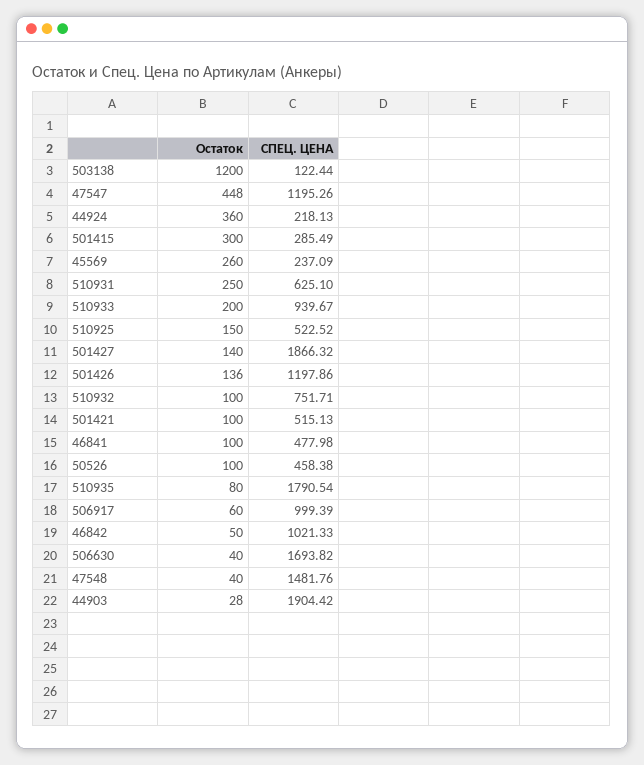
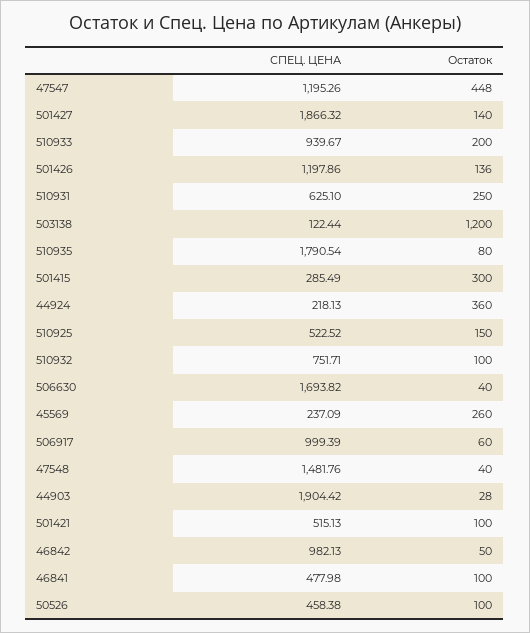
СПЕЦ. ЦЕНА, 46842: 1021.33 -> 982.13

